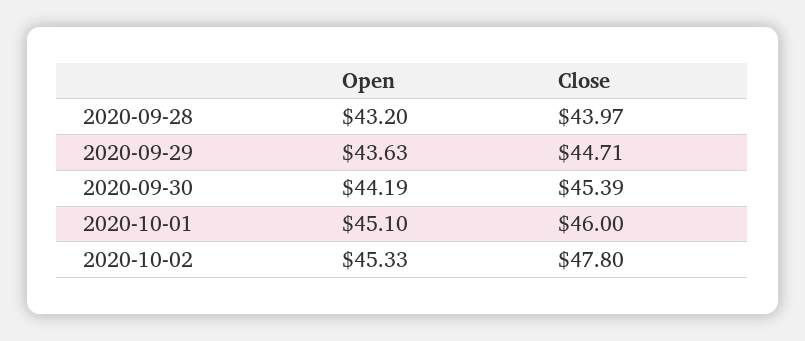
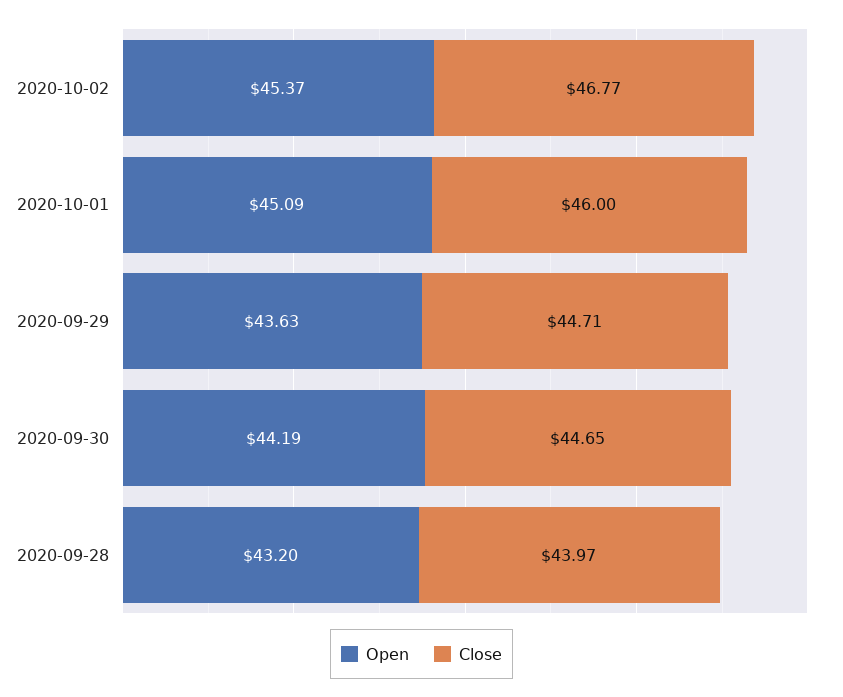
Close, 2020-09-30: 45.39 -> 44.65
Open, 2020-10-01: 45.1 -> 45.09
Open, 2020-10-02: 45.33 -> 45.37
Close, 2020-10-02: 47.8 -> 46.77

